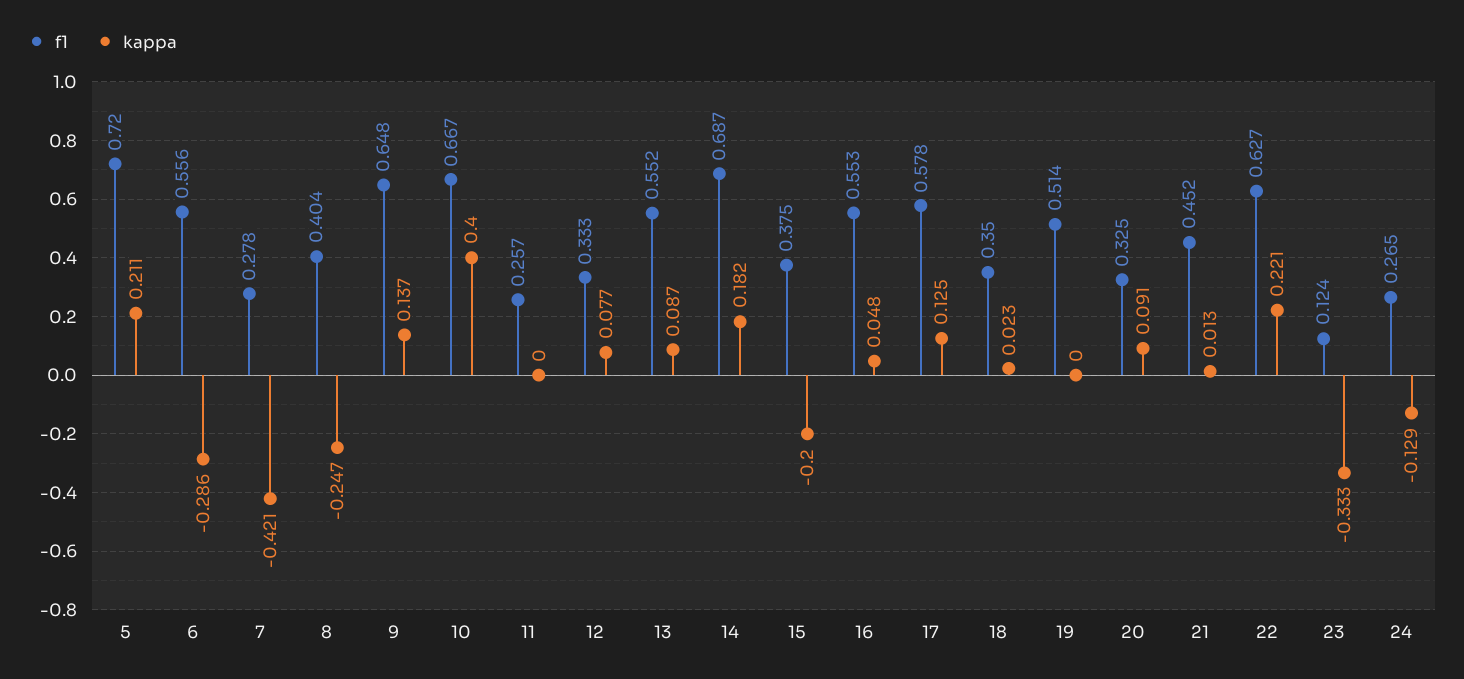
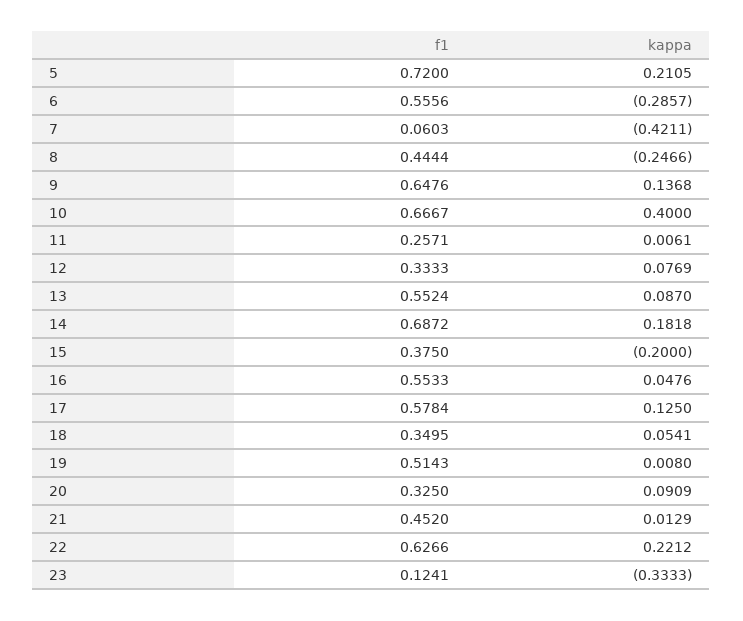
f1, 7: 0.278 -> 0.0603
f1, 8: 0.404 -> 0.4444
kappa, 11: 0 -> 0.0061
kappa, 18: 0.023 -> 0.0541
kappa, 19: 0 -> 0.008
f1, 24: 0.265 -> none
kappa, 24: -0.129 -> none

